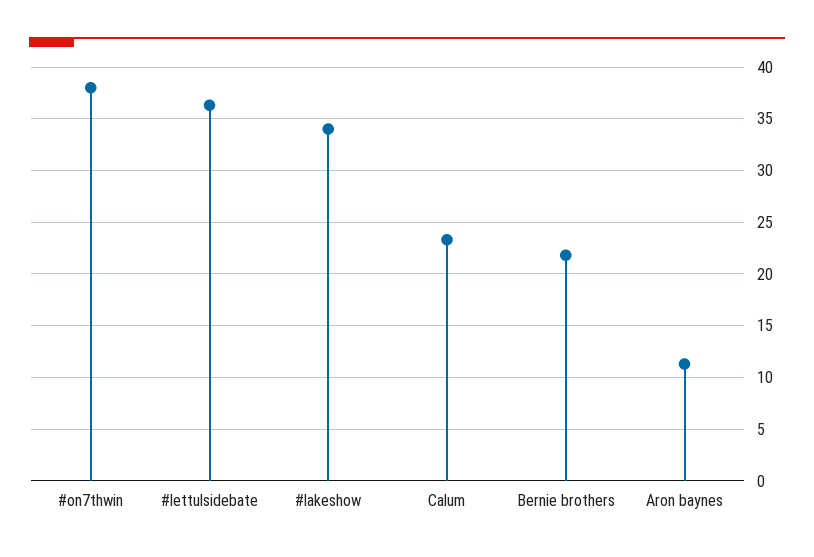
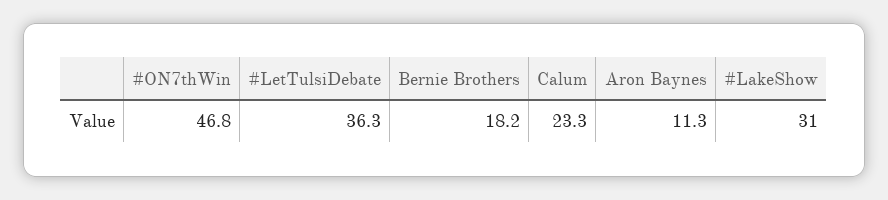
#on7thwin: 38 -> 46.8
#lakeshow: 34 -> 31
Bernie brothers: 22 -> 18.2

